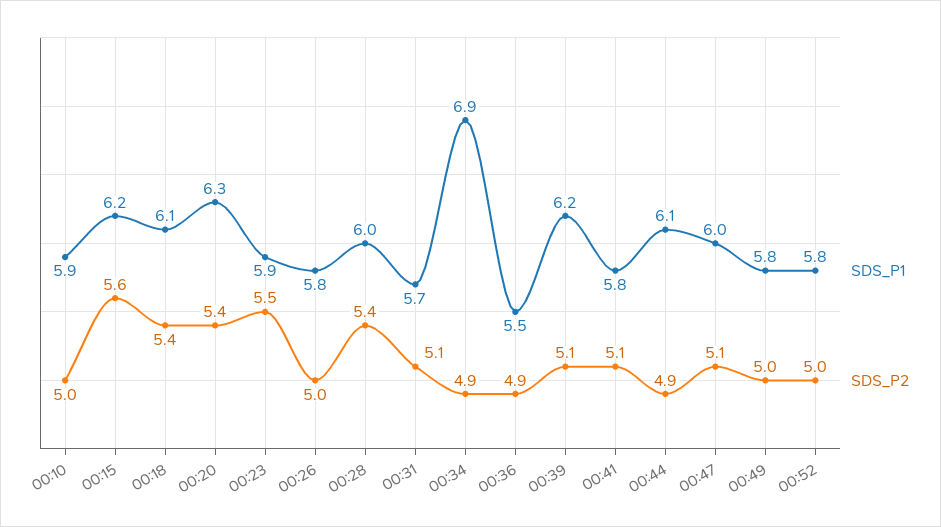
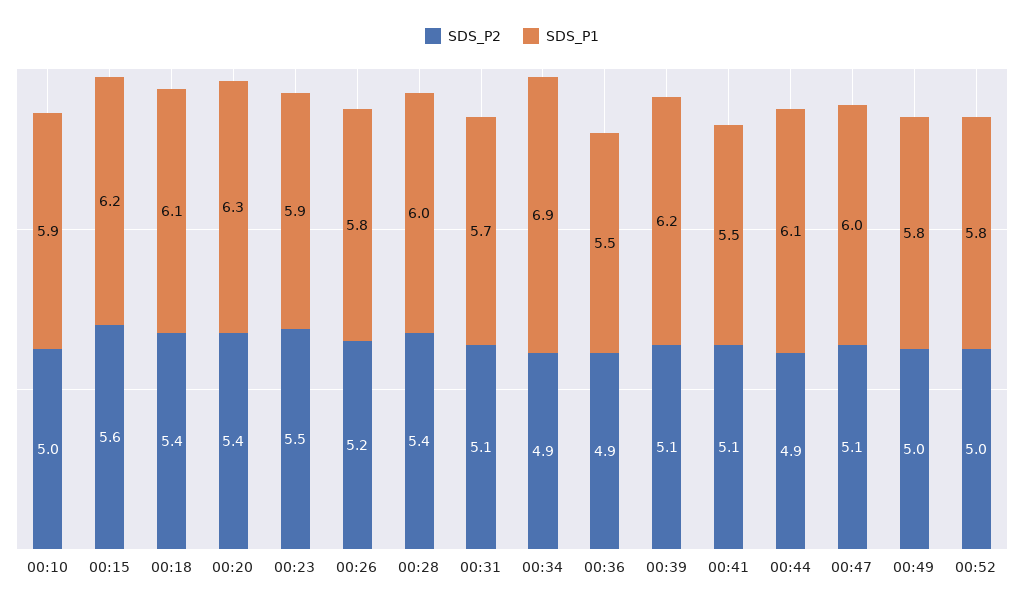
SDS_P2, 00:26: 5 -> 5.2
SDS_P1, 00:41: 5.8 -> 5.5

